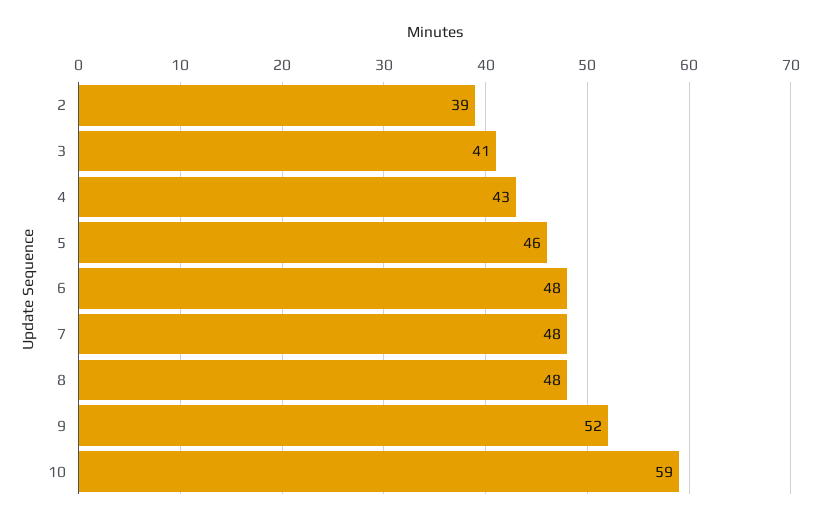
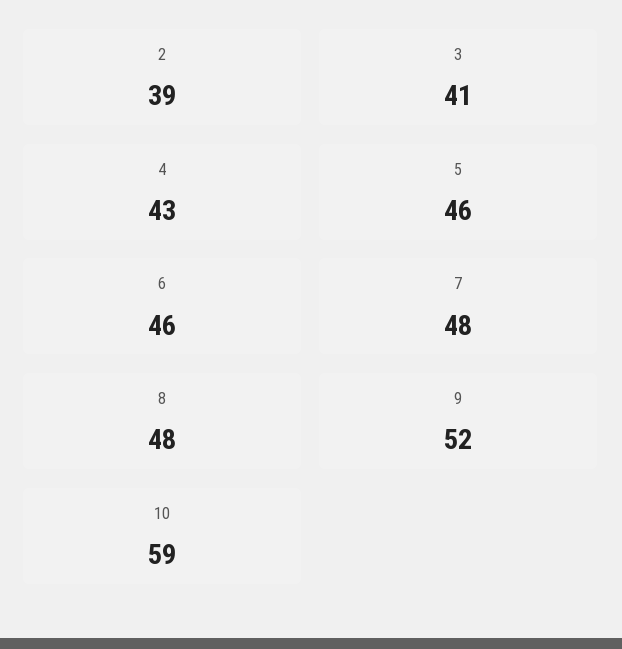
6: 48 -> 46

